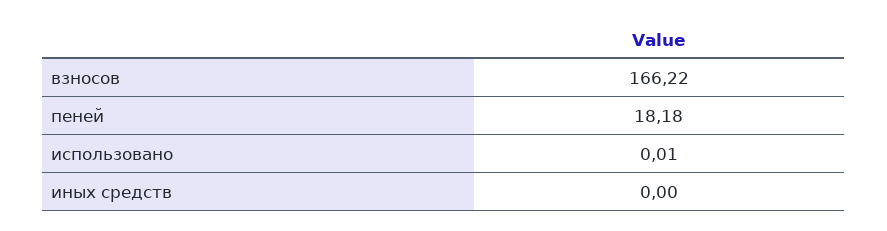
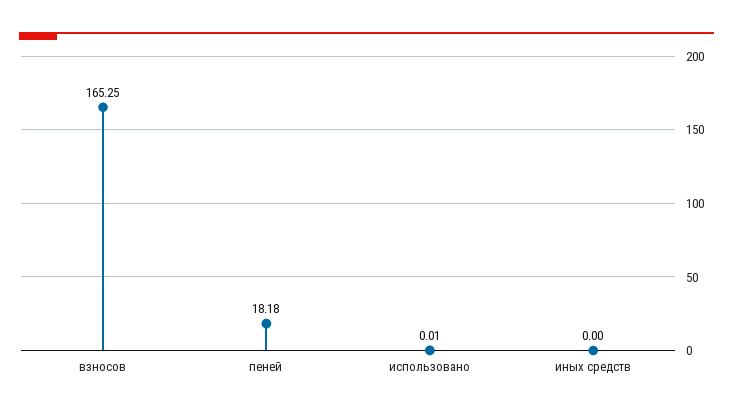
взносов: 166.22 -> 165.25

